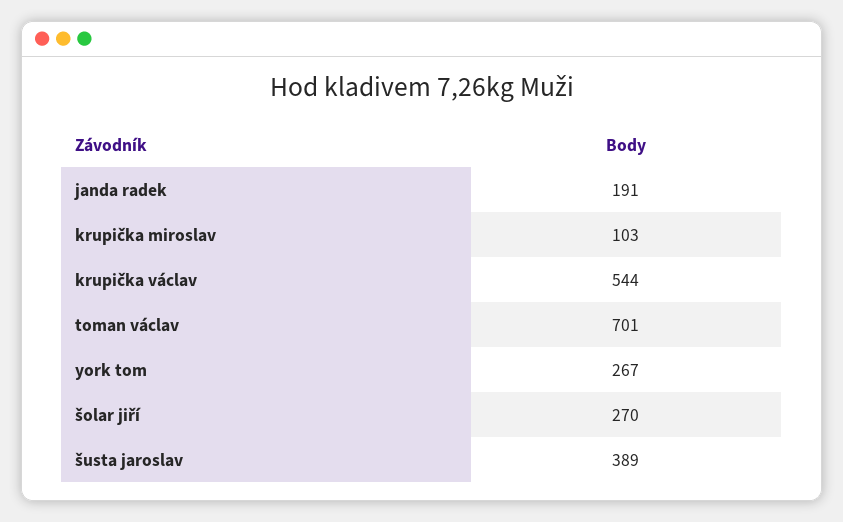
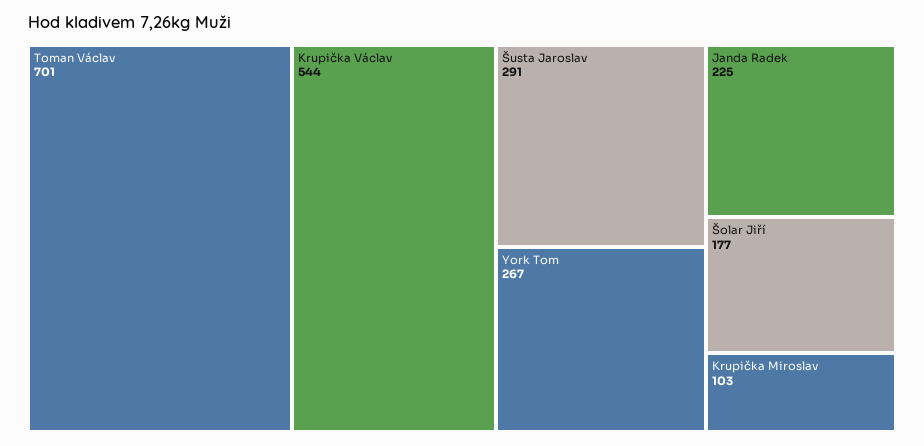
janda radek: 191 -> 225
šolar jiří: 270 -> 177
šusta jaroslav: 389 -> 291

